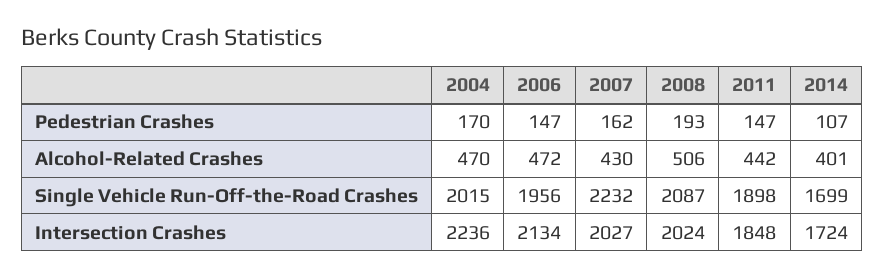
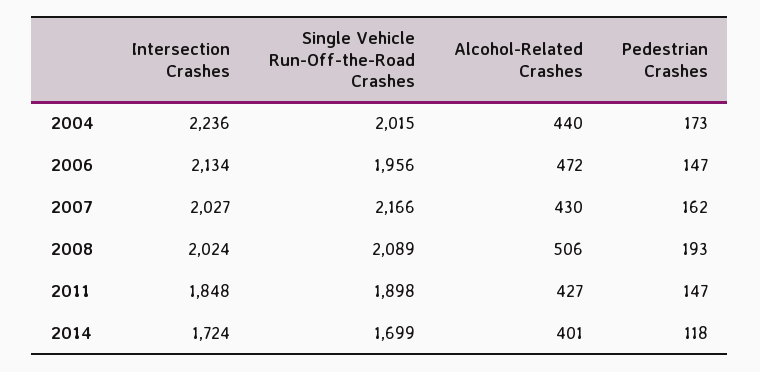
2004, Pedestrian Crashes: 170 -> 173
2014, Pedestrian Crashes: 107 -> 118
2004, Alcohol-Related Crashes: 470 -> 440
2011, Alcohol-Related Crashes: 442 -> 427
2007, Single Vehicle Run-Off-the-Road Crashes: 2232 -> 2166
2008, Single Vehicle Run-Off-the-Road Crashes: 2087 -> 2089

